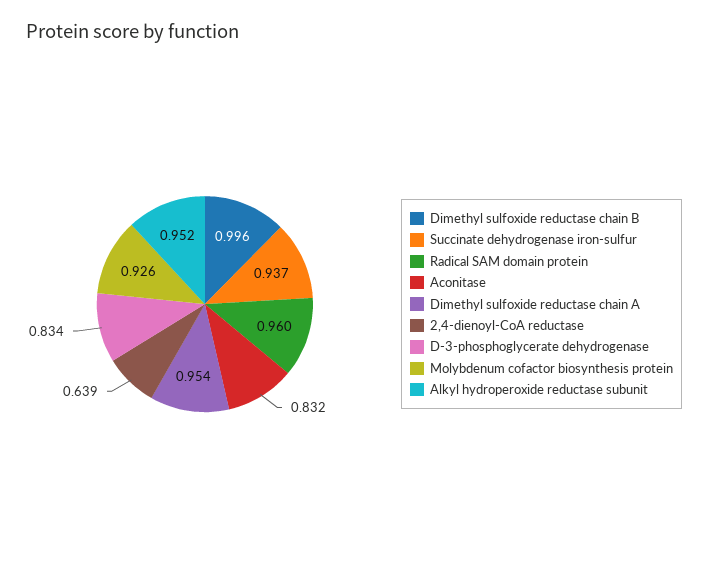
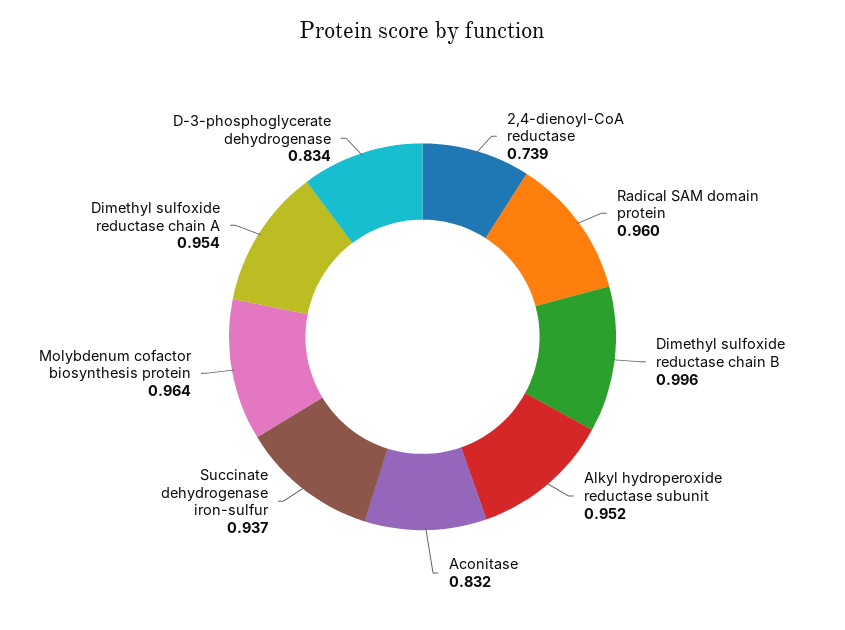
2,4-dienoyl-CoA reductase: 0.639 -> 0.739
Molybdenum cofactor biosynthesis protein: 0.926 -> 0.964

